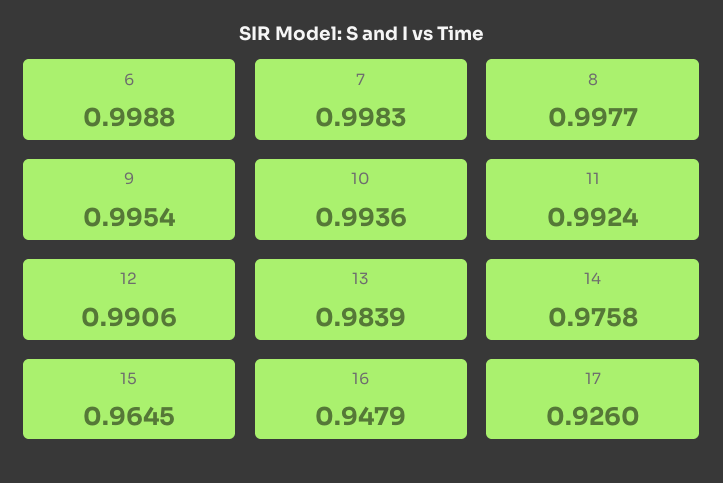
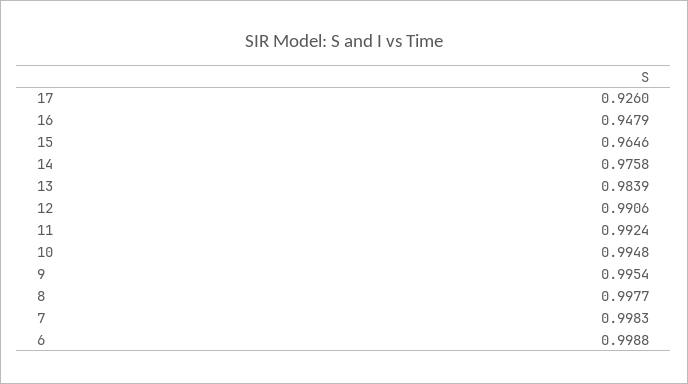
10: 0.9936 -> 0.9948
15: 0.9645 -> 0.9646

